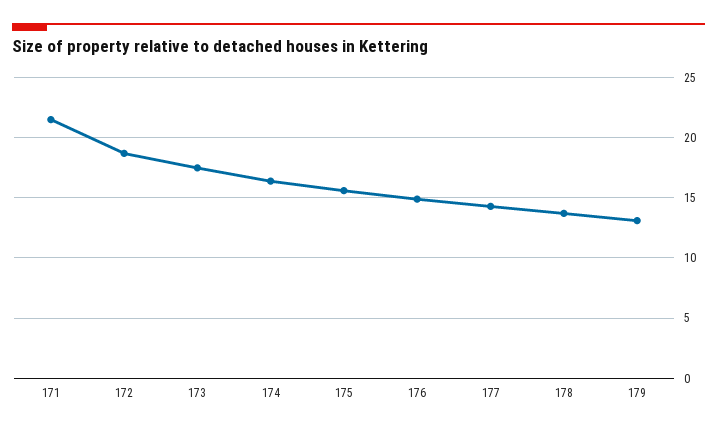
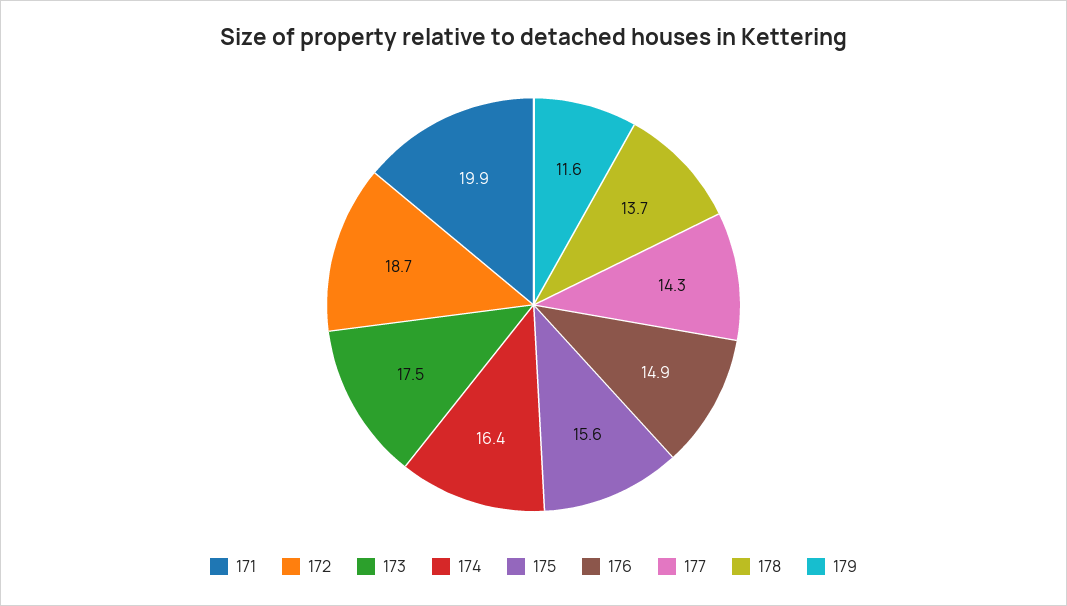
171: 21.5 -> 19.9
179: 13 -> 11.6

